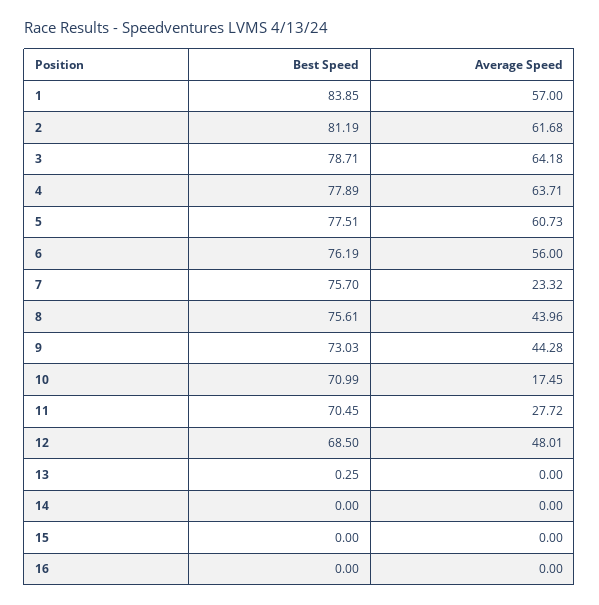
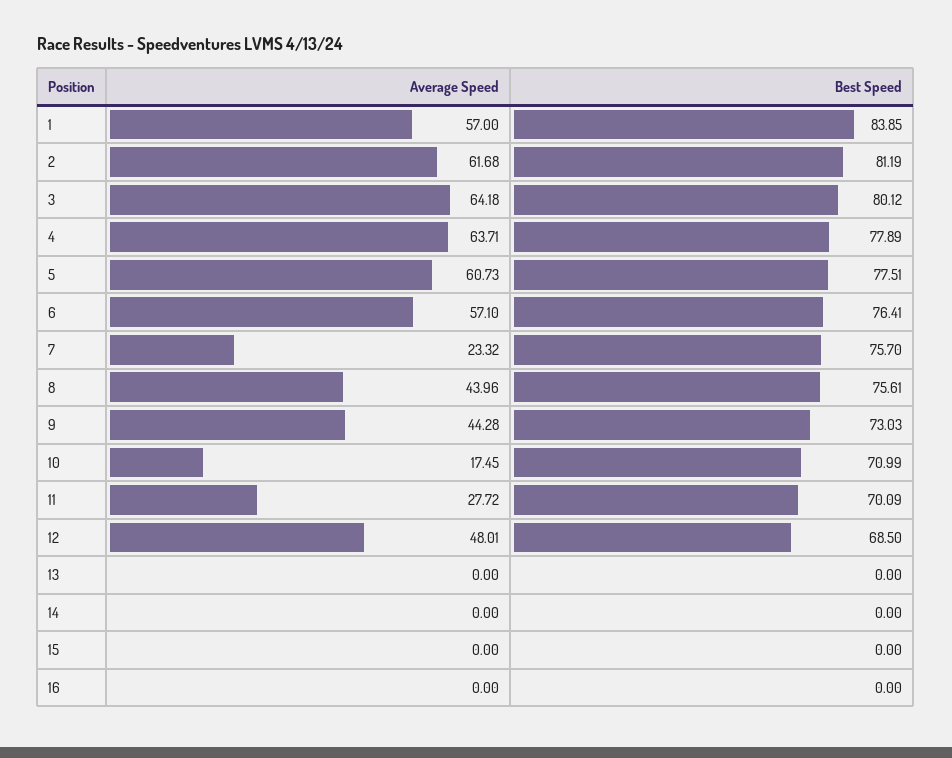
Best Speed, 3: 78.71 -> 80.12
Best Speed, 6: 76.19 -> 76.41
Average Speed, 6: 56 -> 57.1
Best Speed, 11: 70.45 -> 70.09
Best Speed, 13: 0.25 -> 0

